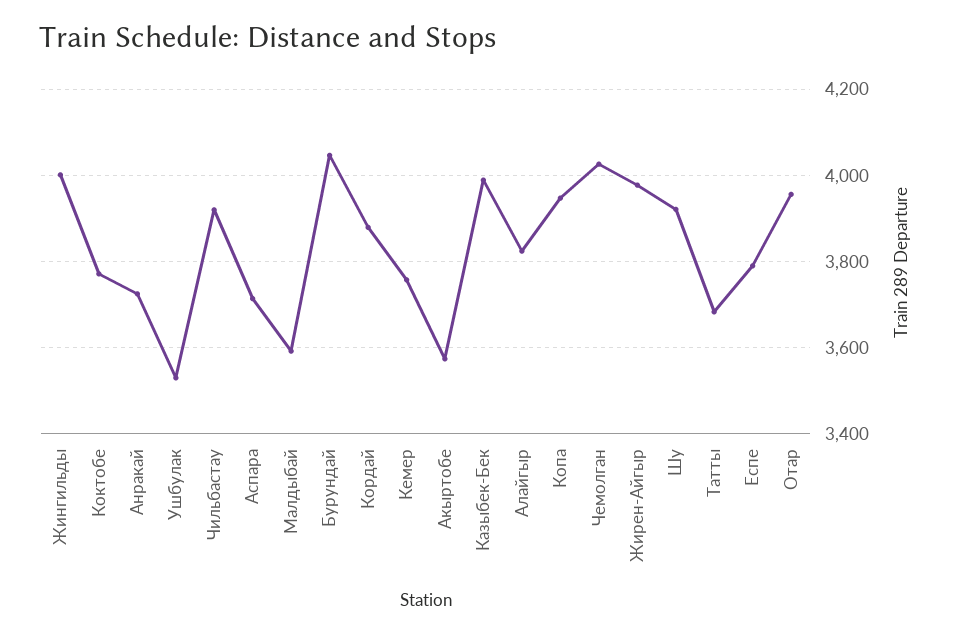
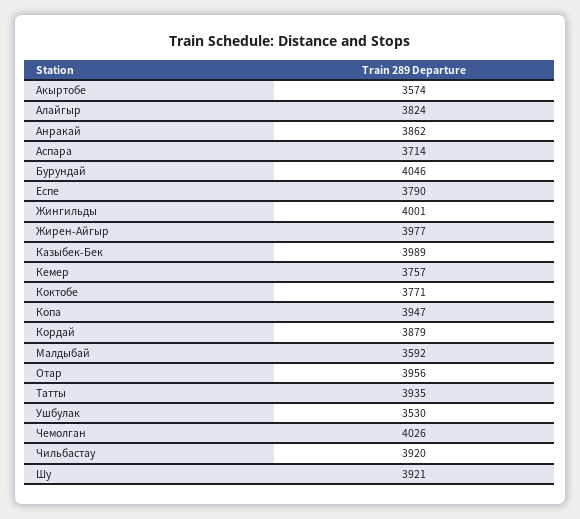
Анракай: 3720 -> 3862
Татты: 3680 -> 3935

